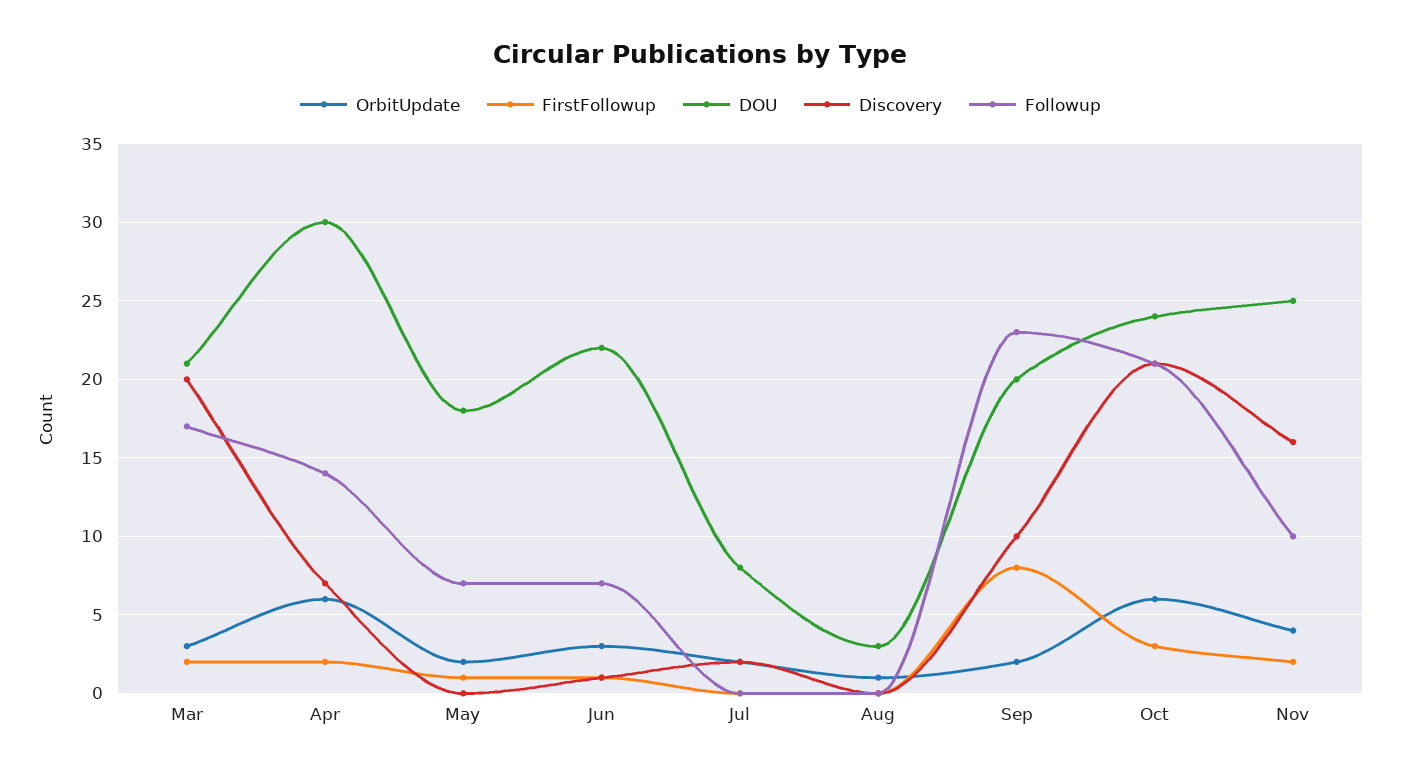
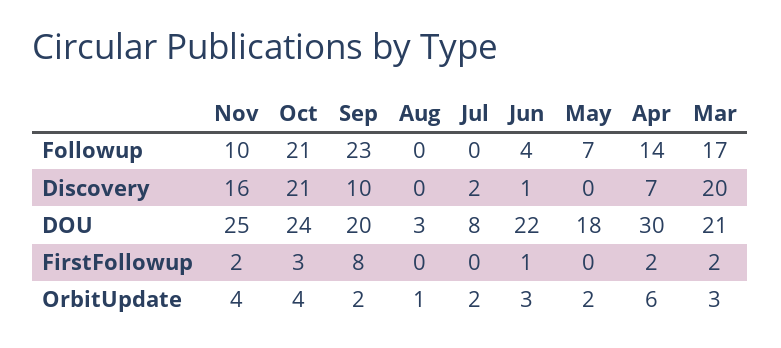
FirstFollowup, May: 1 -> 0
Followup, Jun: 7 -> 4
OrbitUpdate, Oct: 6 -> 4

